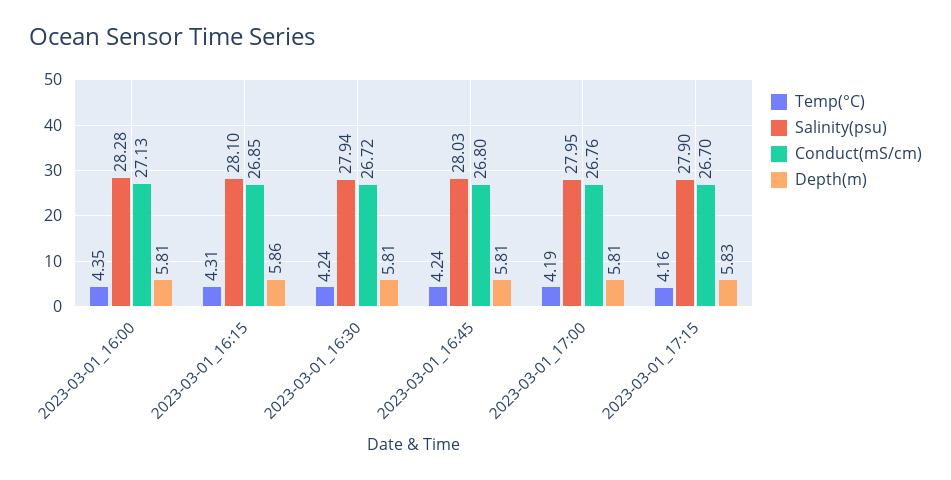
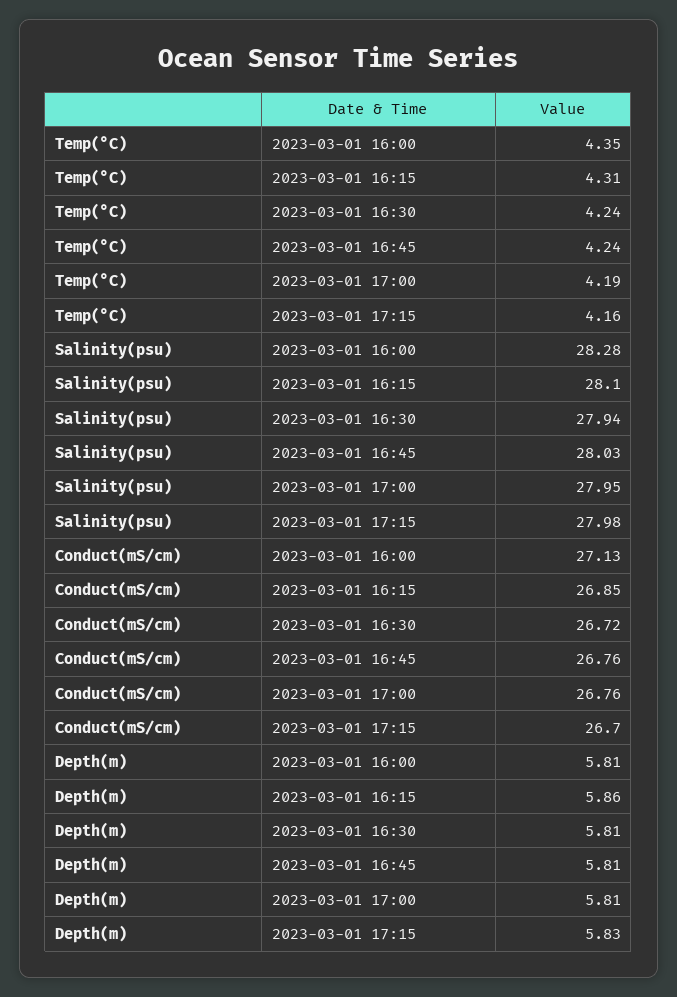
Conduct(mS/cm), 2023-03-01_16:45: 26.8 -> 26.76
Salinity(psu), 2023-03-01_17:15: 27.9 -> 27.98

